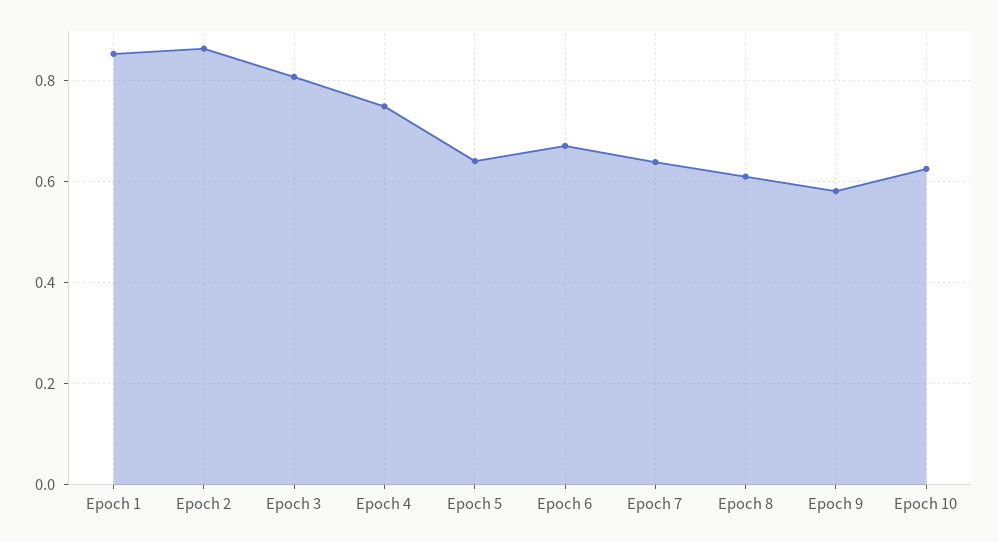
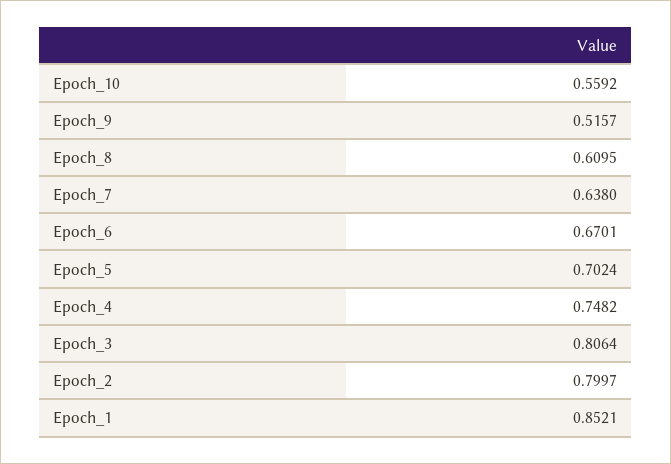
Epoch 2: 0.86 -> 0.7997
Epoch 5: 0.64 -> 0.7024
Epoch 9: 0.58 -> 0.5157
Epoch 10: 0.62 -> 0.5592

